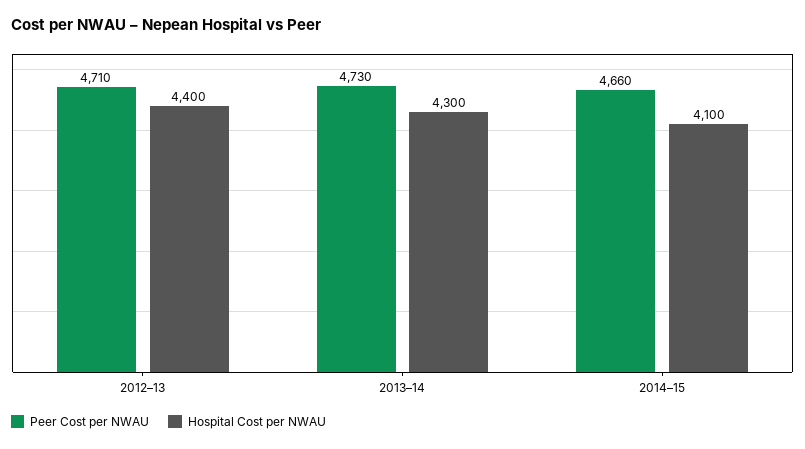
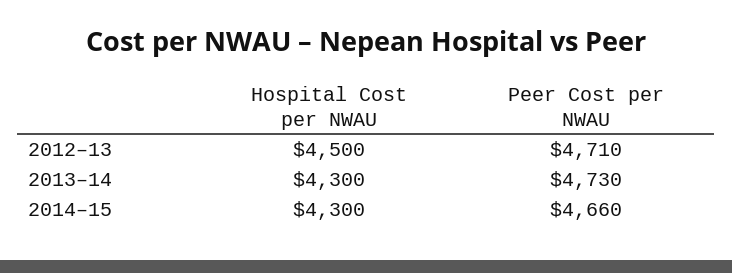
Hospital Cost per NWAU, 2012–13: 4400 -> 4500
Hospital Cost per NWAU, 2014–15: 4100 -> 4300

